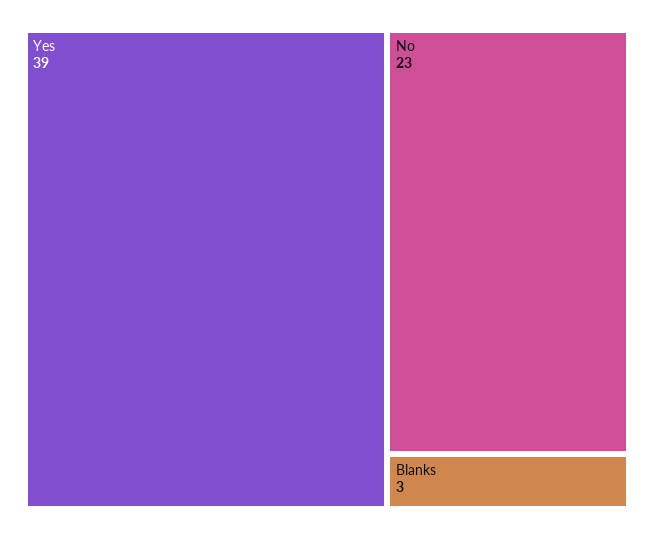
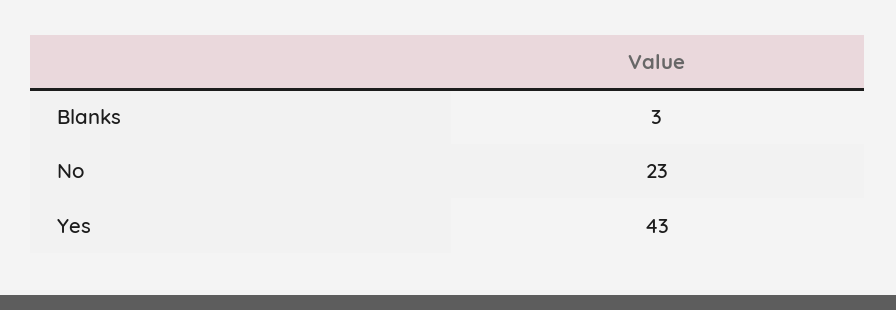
Yes: 39 -> 43

